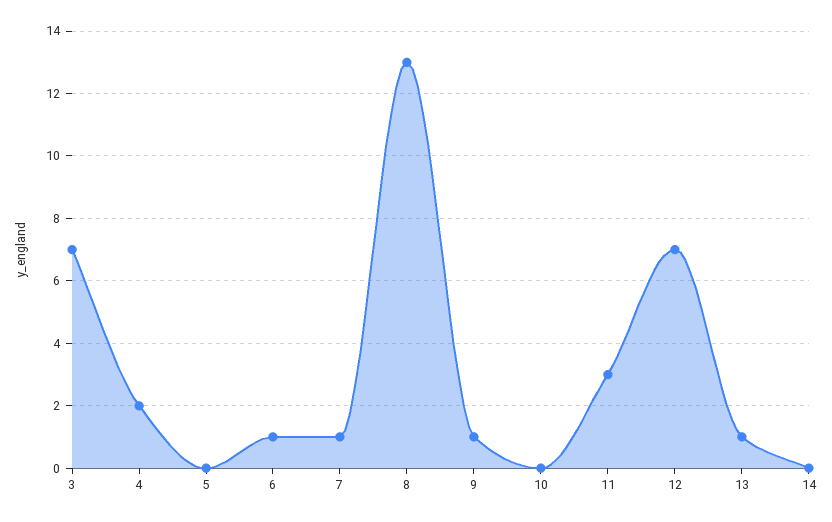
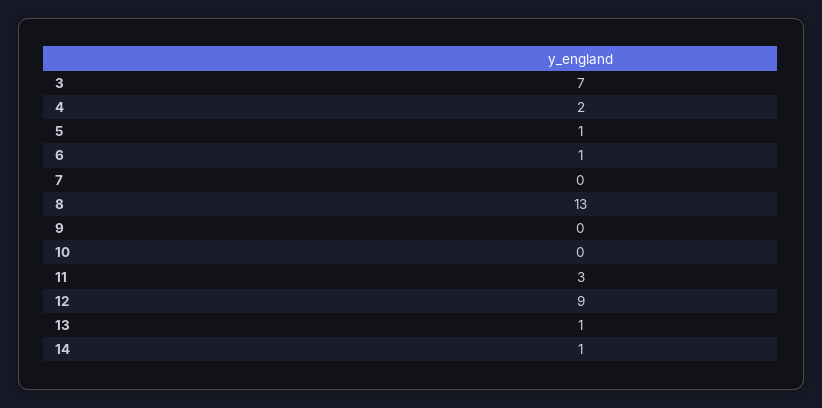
5: 0 -> 1
7: 1 -> 0
9: 1 -> 0
12: 7 -> 9
14: 0 -> 1

